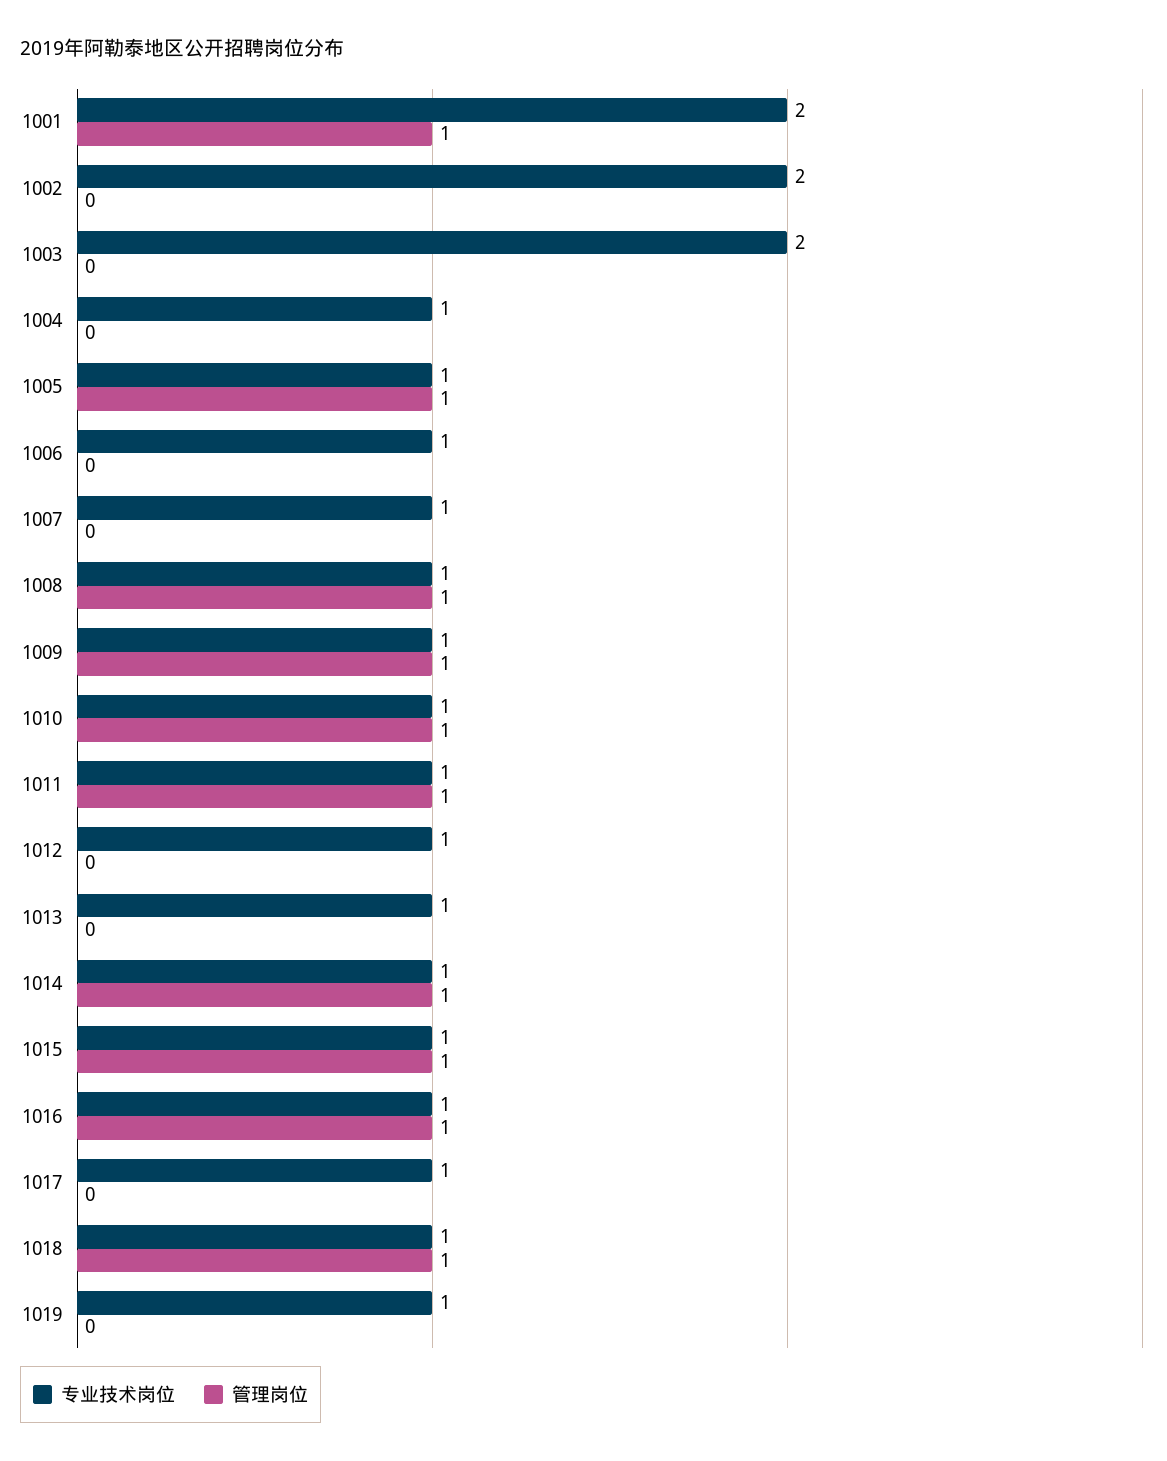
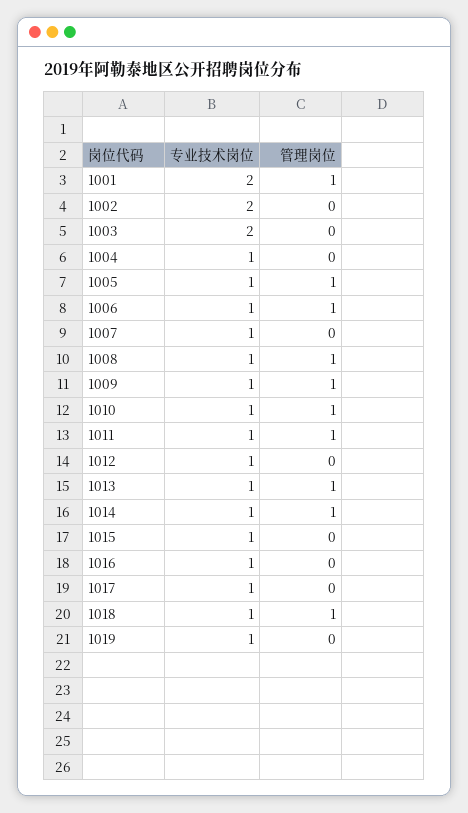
管理岗位, 1006: 0 -> 1
管理岗位, 1013: 0 -> 1
管理岗位, 1015: 1 -> 0
管理岗位, 1016: 1 -> 0

